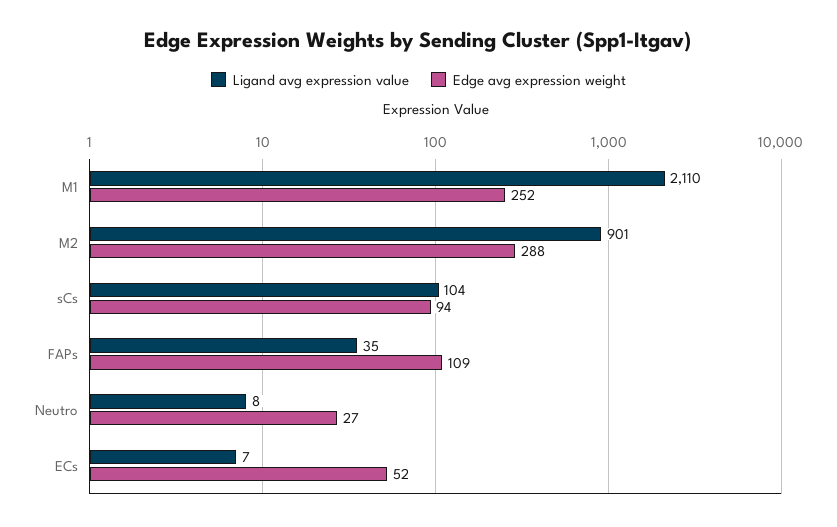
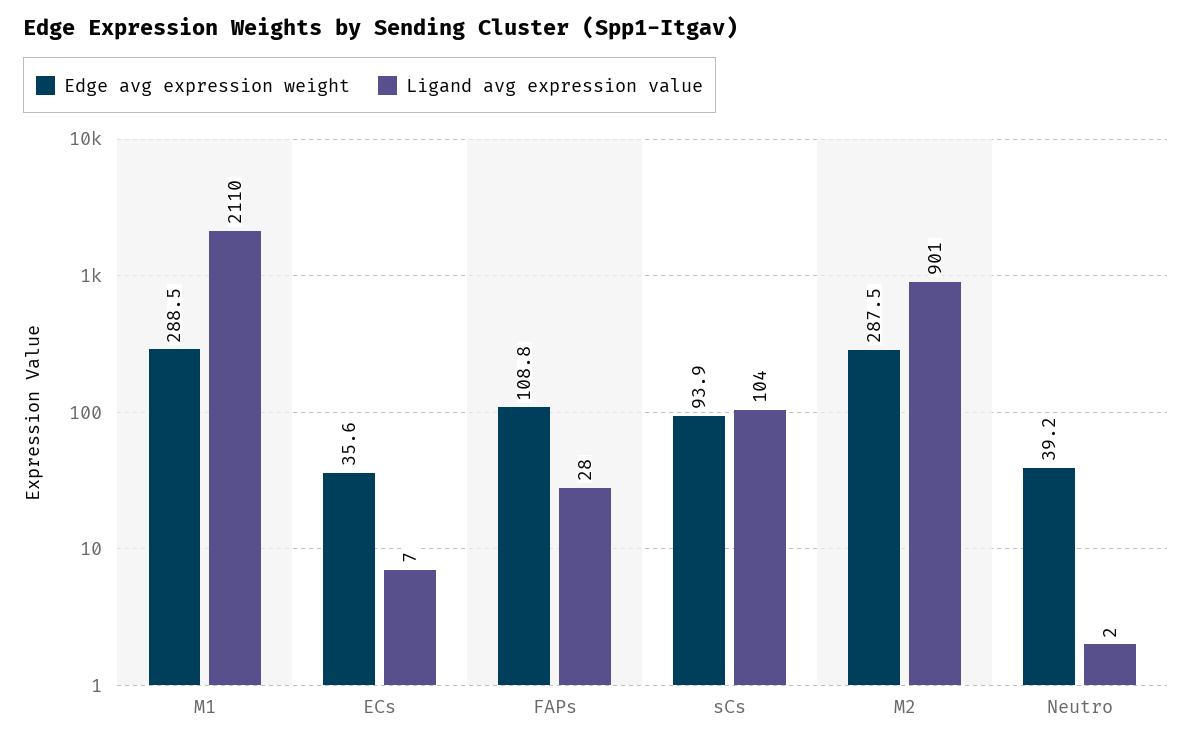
Edge avg expression weight, M1: 252 -> 288.5
Ligand avg expression value, FAPs: 35 -> 28
Ligand avg expression value, Neutro: 8 -> 2
Edge avg expression weight, Neutro: 27 -> 39.2
Edge avg expression weight, ECs: 52 -> 35.6

